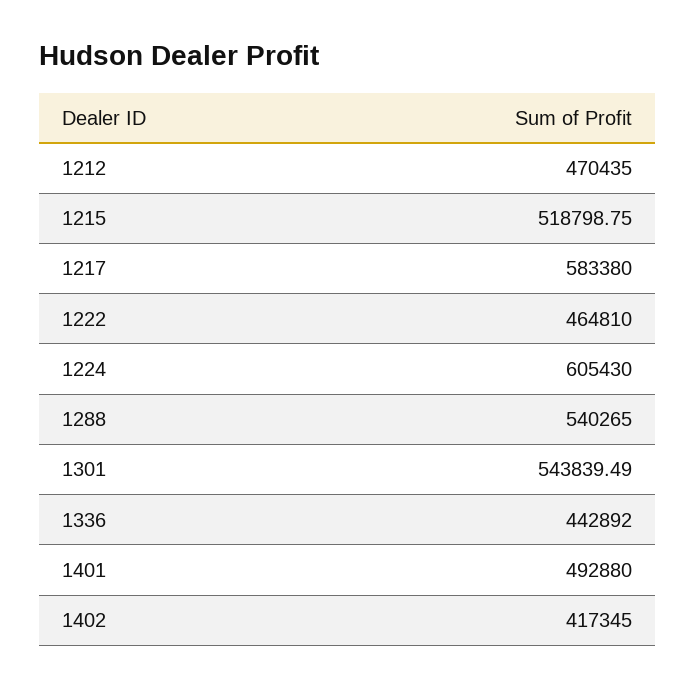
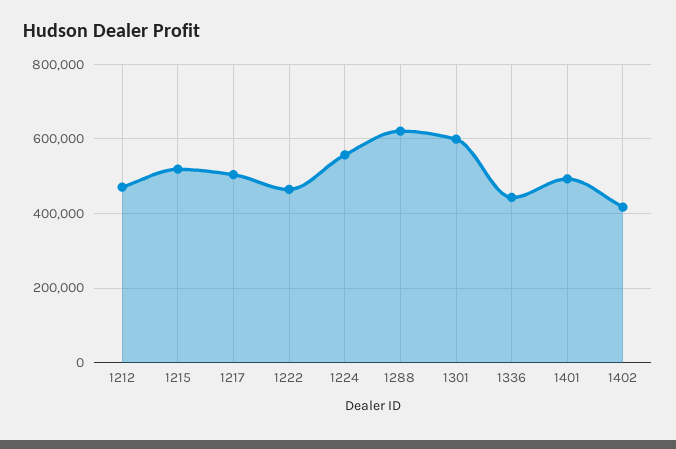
1217: 583380 -> 500000
1224: 605430 -> 560000
1288: 540265 -> 620000
1301: 543839.49 -> 600000

